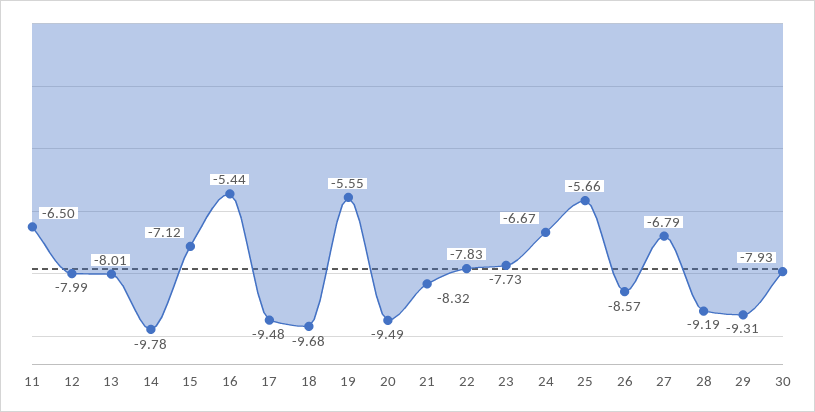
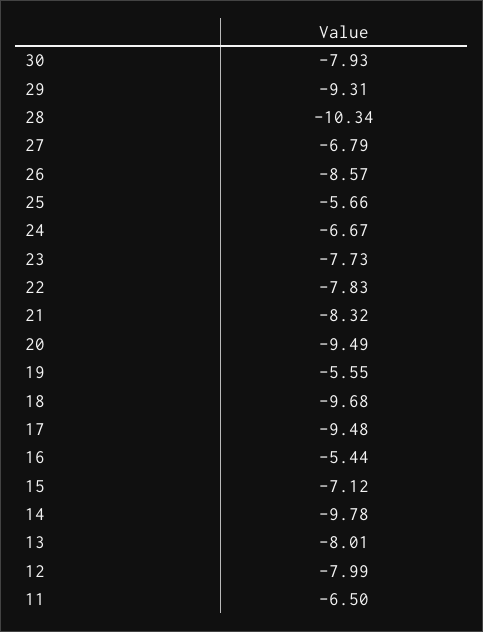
28: -9.19 -> -10.34

